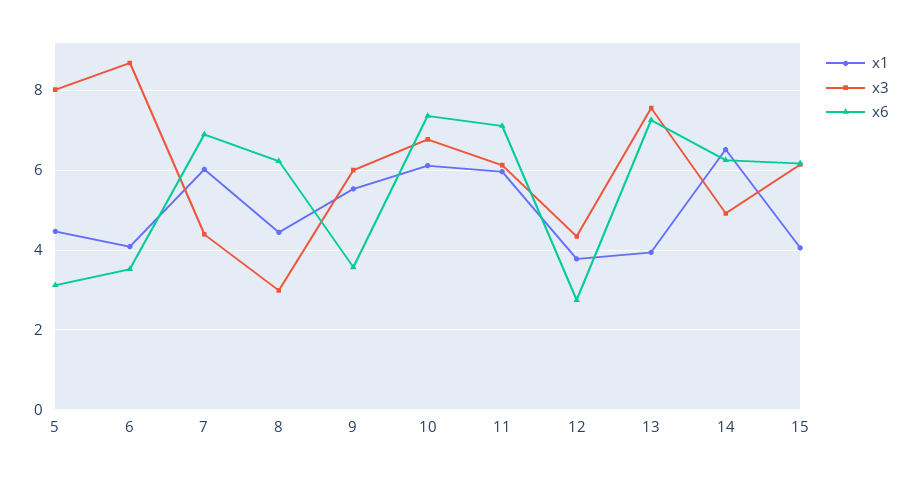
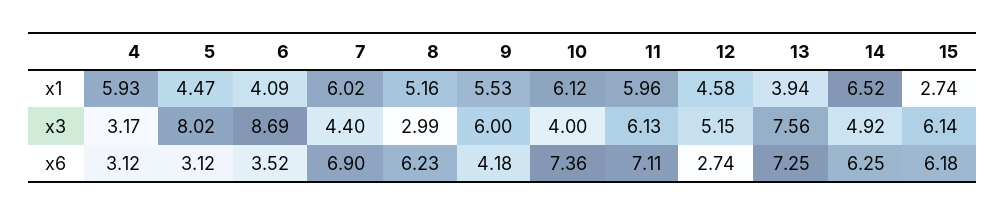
x1, 8: 4.4 -> 5.16
x6, 9: 3.6 -> 4.18
x3, 10: 6.8 -> 4
x1, 12: 3.8 -> 4.58
x3, 12: 4.4 -> 5.15
x1, 15: 4 -> 2.74
x1, 4: none -> 5.93
x3, 4: none -> 3.17
x6, 4: none -> 3.12

